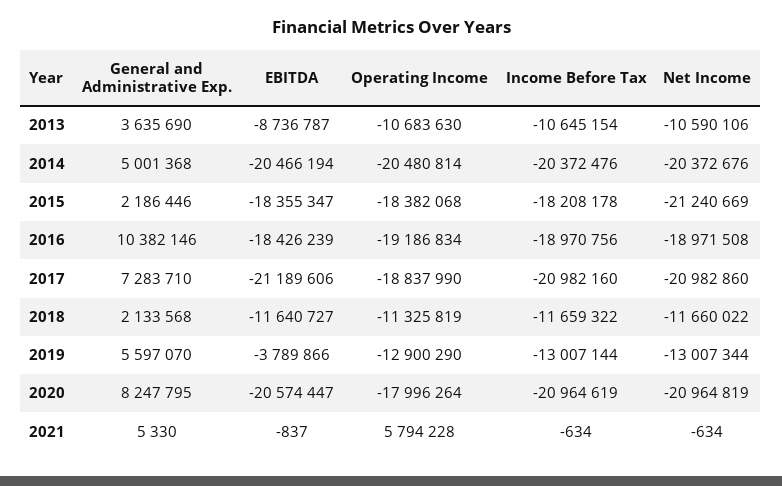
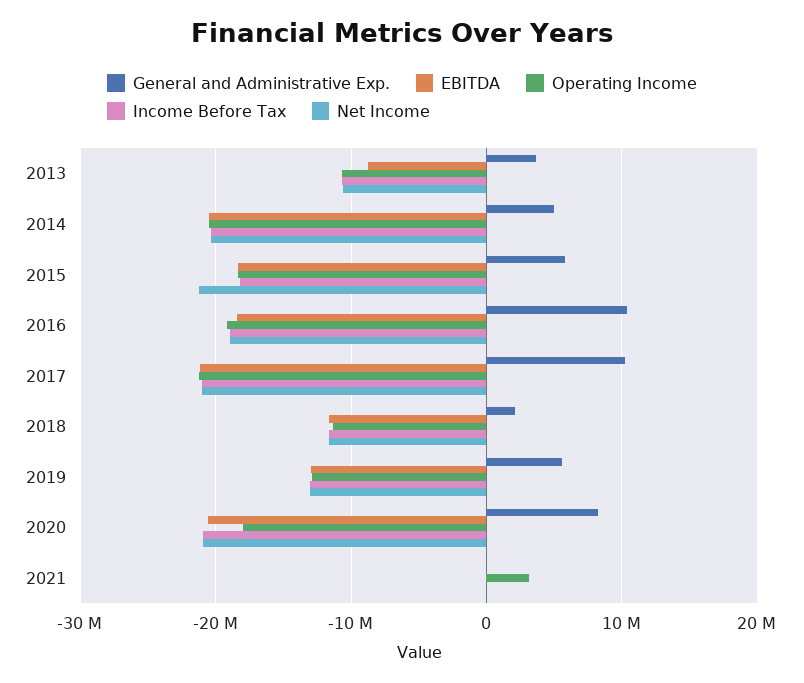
General and Administrative Exp., 2015: 2186446 -> 6000000
General and Administrative Exp., 2017: 7283710 -> 10000000
Operating Income, 2017: -18837990 -> -21000000
EBITDA, 2019: -3789866 -> -13000000
Operating Income, 2021: 5794228 -> 3000000

